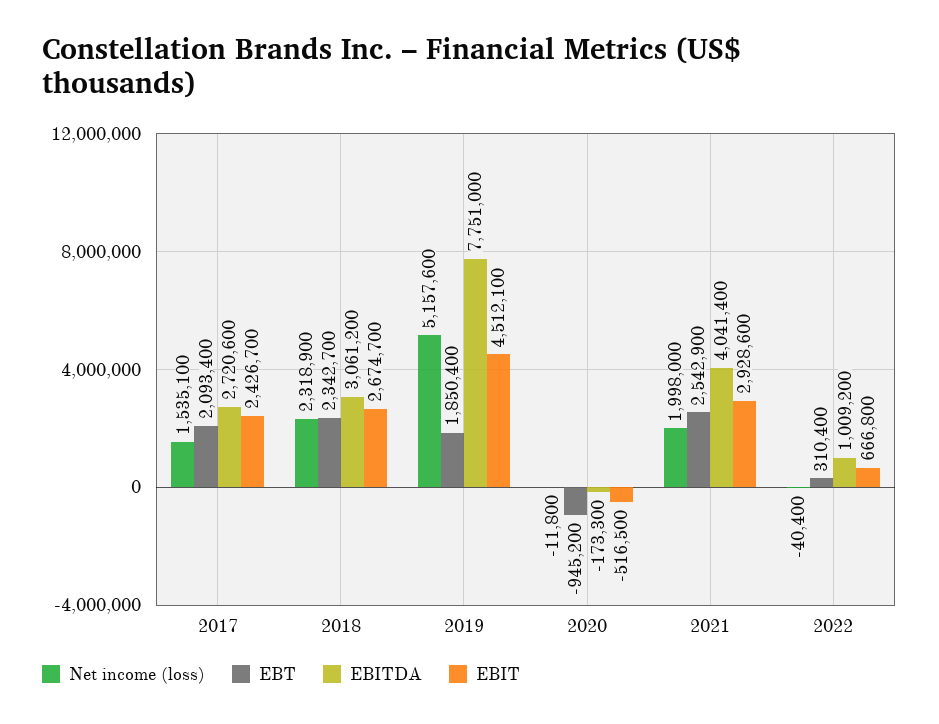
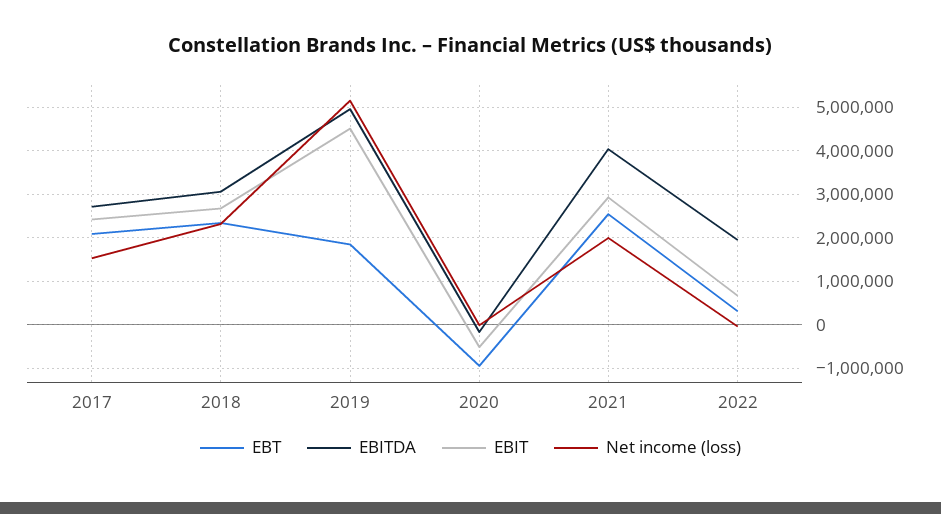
EBITDA, 2019: 7751000 -> 5000000
EBITDA, 2022: 1009200 -> 2000000

